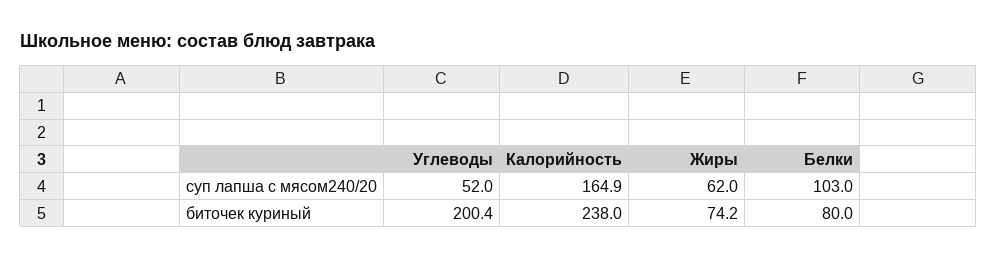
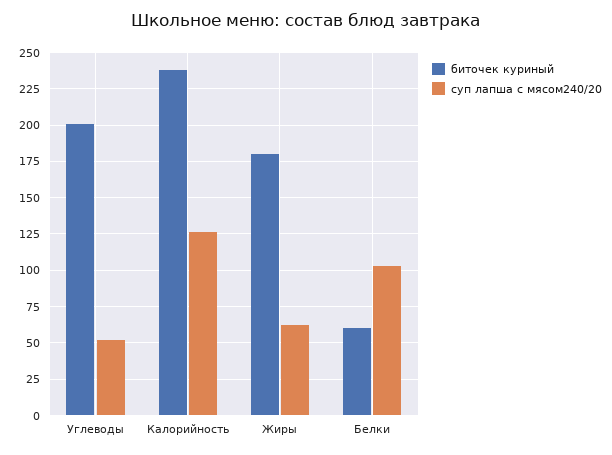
суп лапша с мясом240/20, Калорийность: 164.9 -> 125
биточек куриный, Жиры: 74.2 -> 180
биточек куриный, Белки: 80 -> 60

